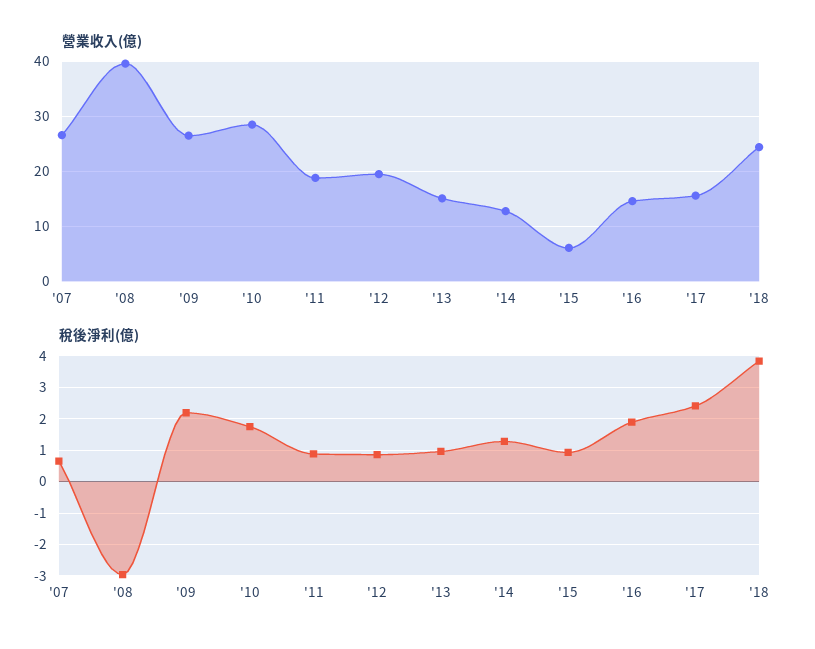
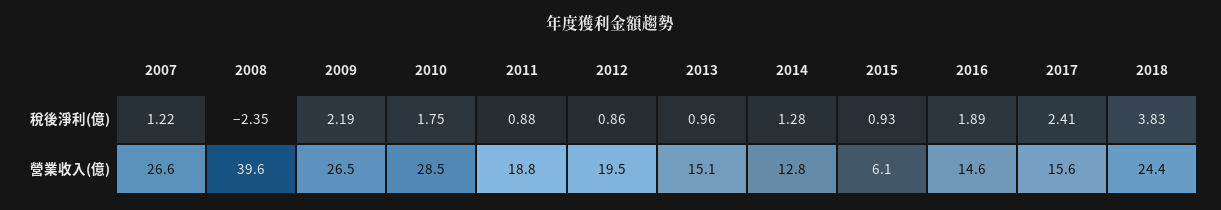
稅後淨利(億), '07: 0.6 -> 1.22
稅後淨利(億), '08: -3 -> -2.35

